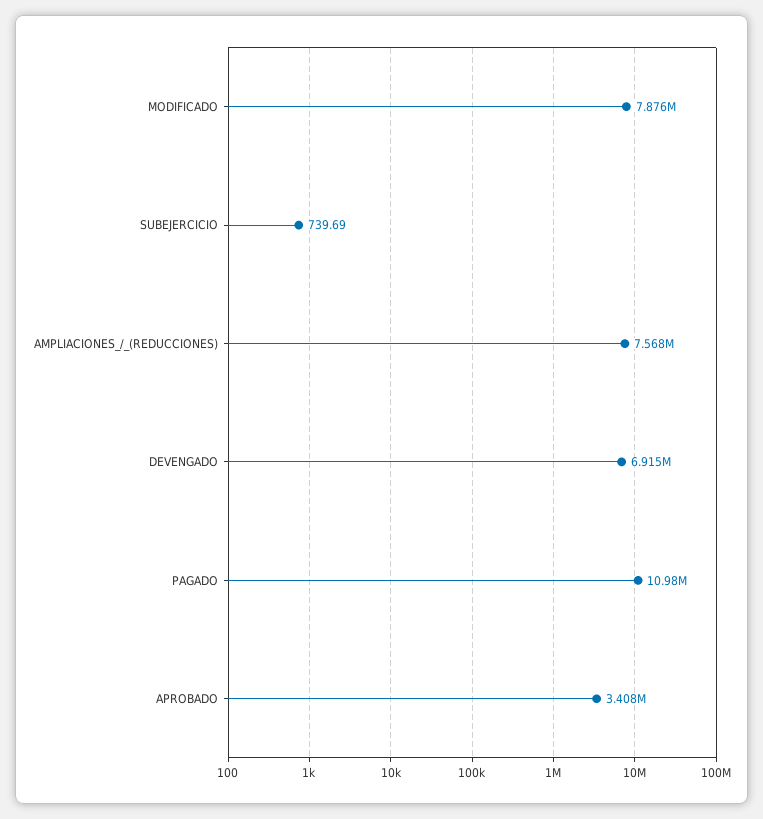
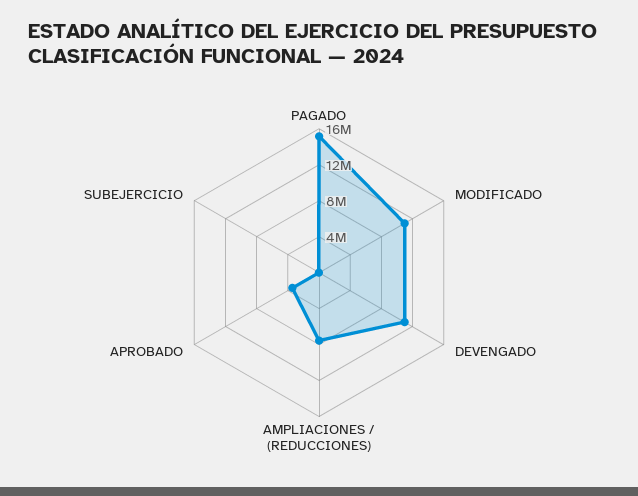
MODIFICADO: 7876000 -> 11000000
DEVENGADO: 6915000 -> 11000000
PAGADO: 10980000 -> 15000000

